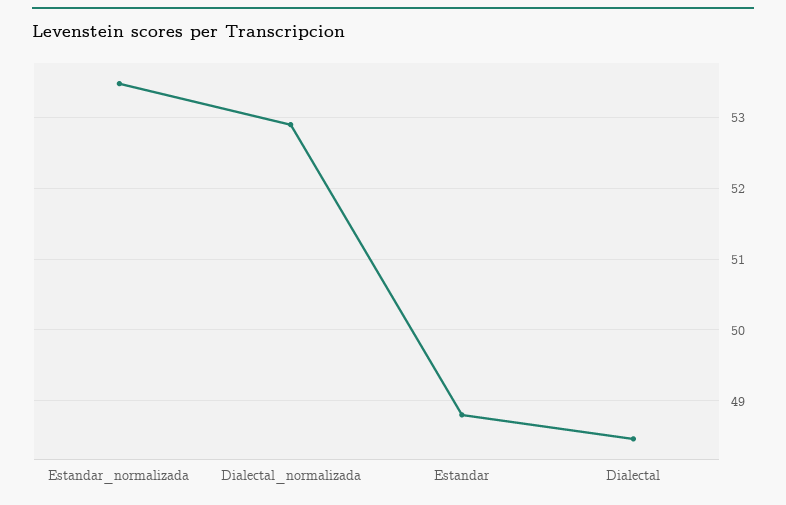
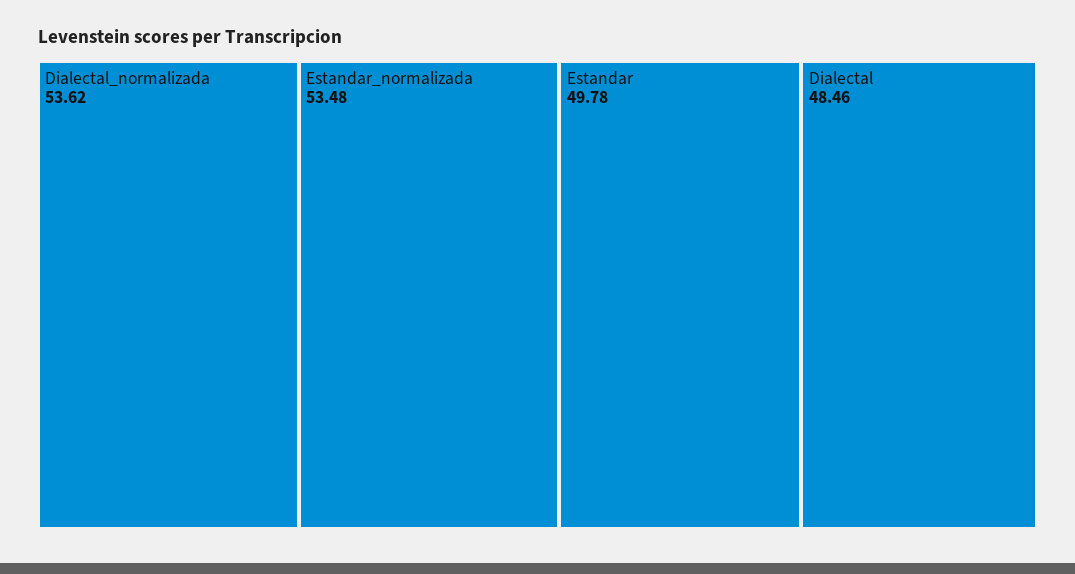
Dialectal_normalizada: 52.9 -> 53.62
Estandar: 48.8 -> 49.78

